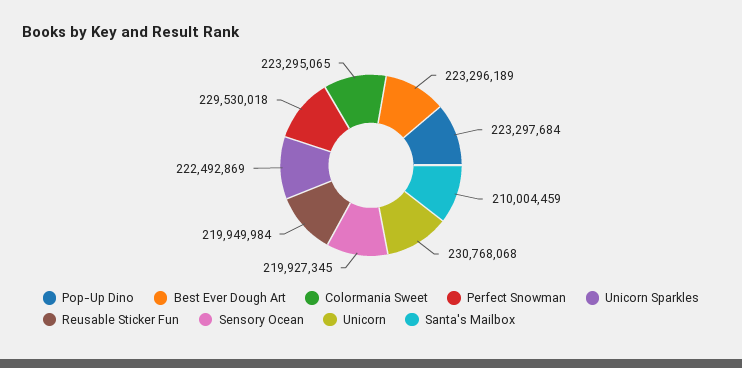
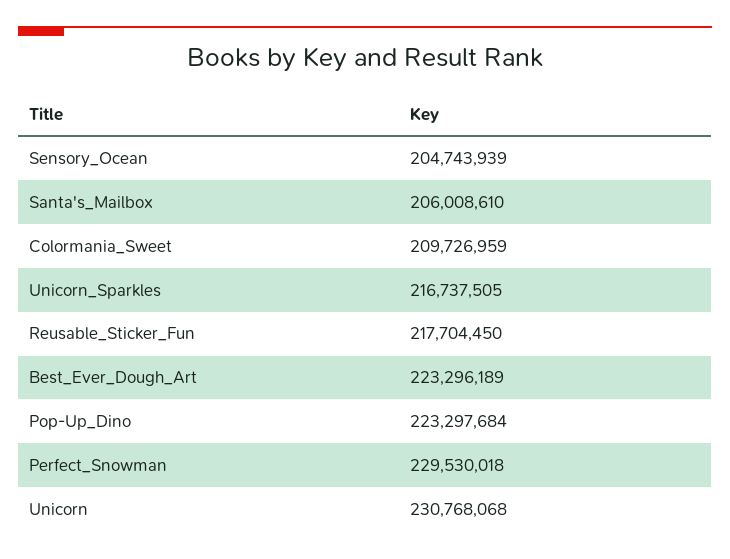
Colormania Sweet: 223295065 -> 209726959
Unicorn Sparkles: 222492869 -> 216737505
Reusable Sticker Fun: 219949984 -> 217704450
Sensory Ocean: 219927345 -> 204743939
Santa's Mailbox: 210004459 -> 206008610

